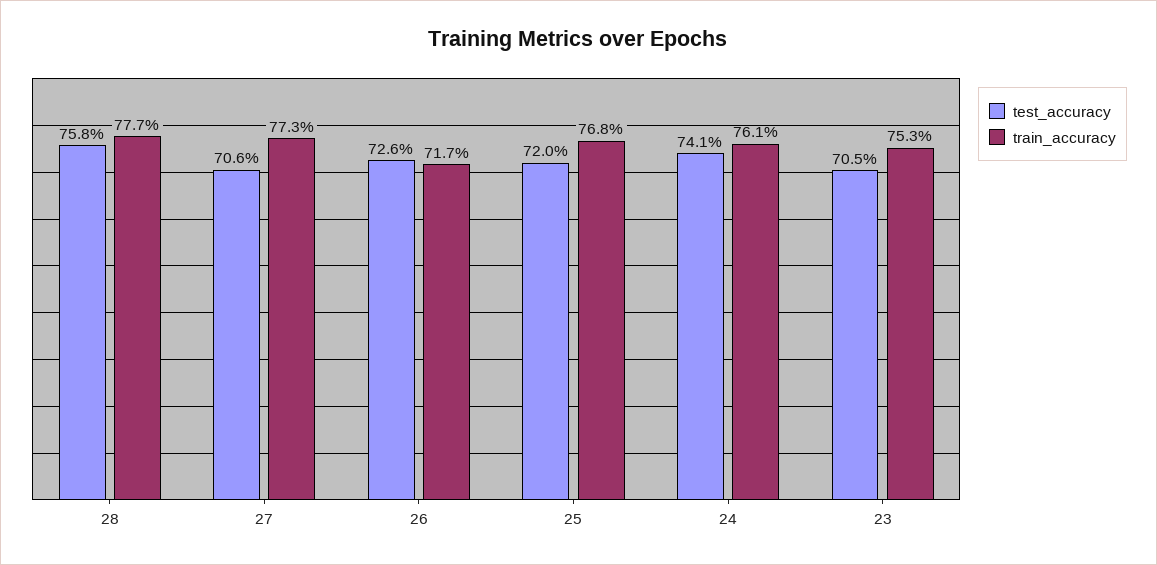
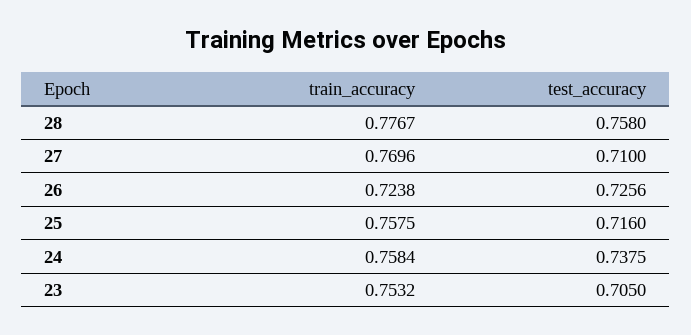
test_accuracy, 27: 0.706 -> 0.71
train_accuracy, 27: 0.773 -> 0.7696
train_accuracy, 26: 0.717 -> 0.7238
test_accuracy, 25: 0.72 -> 0.716
train_accuracy, 25: 0.768 -> 0.7575
test_accuracy, 24: 0.741 -> 0.7375
train_accuracy, 24: 0.761 -> 0.7584

